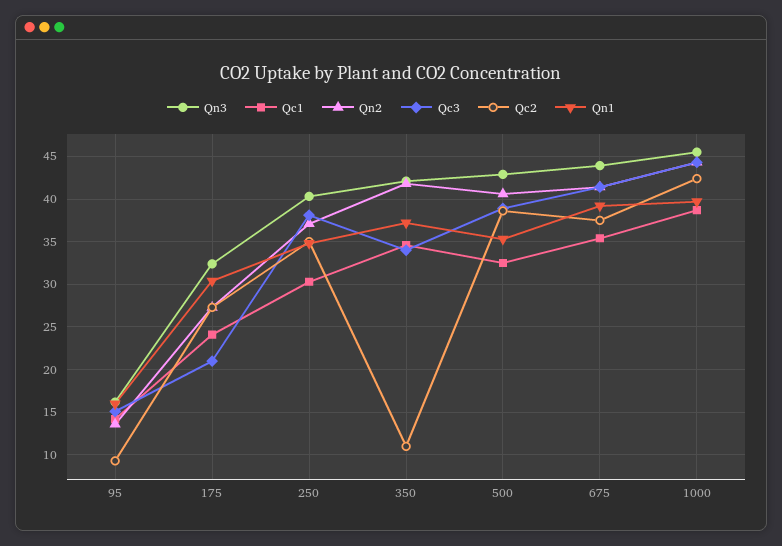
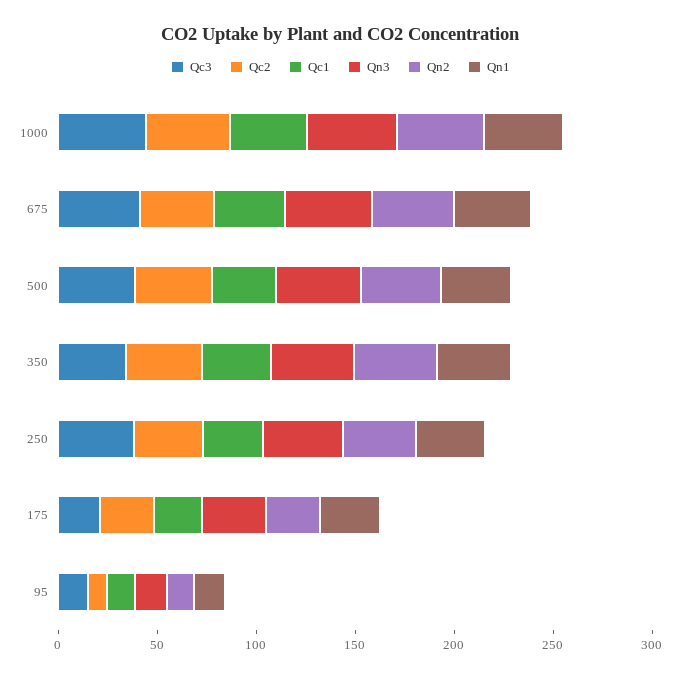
Qc2, 350: 11 -> 40

